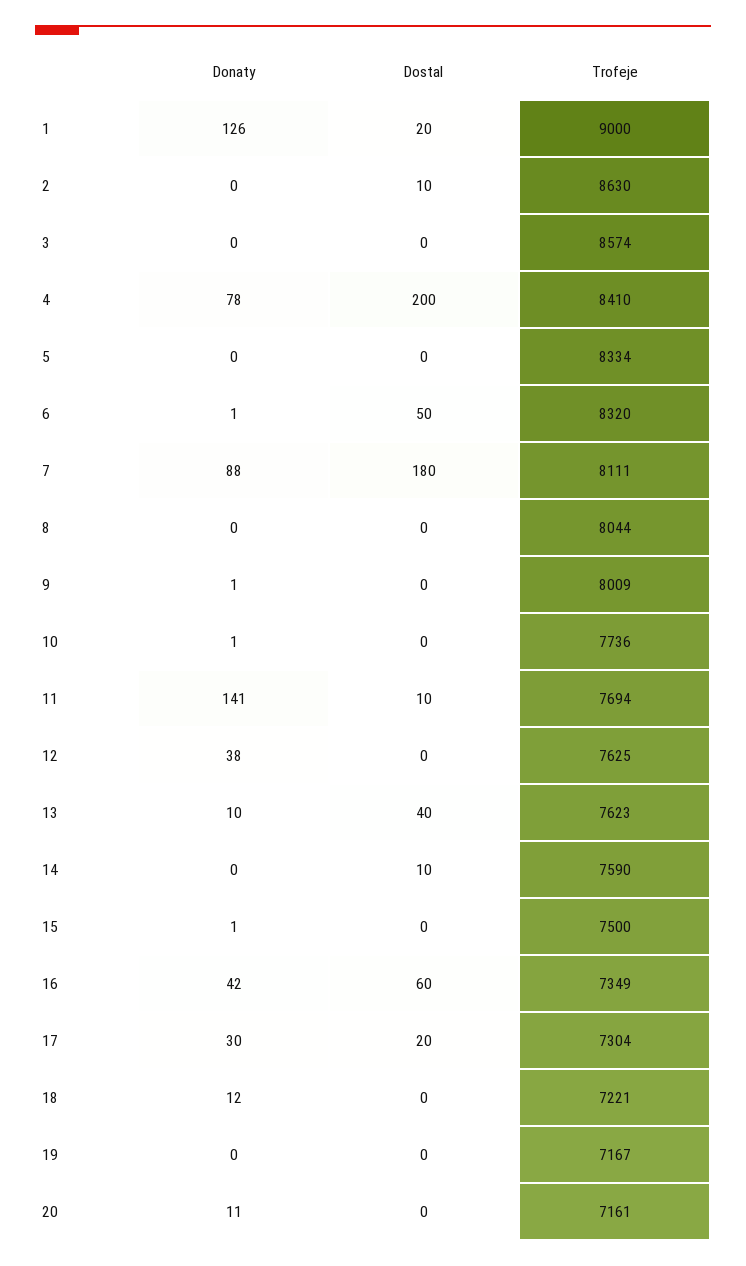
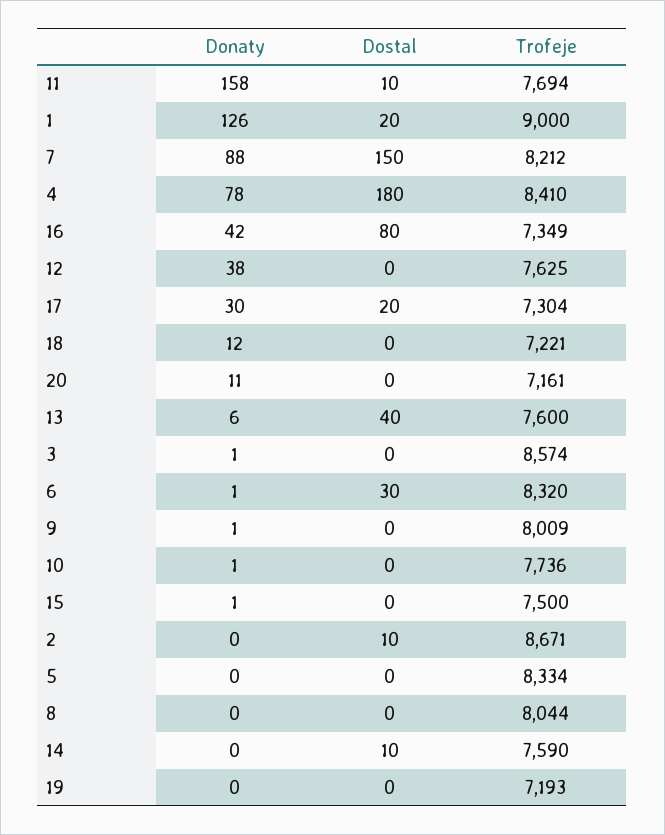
Trofeje, 2: 8630 -> 8671
Donaty, 3: 0 -> 1
Dostal, 4: 200 -> 180
Dostal, 6: 50 -> 30
Dostal, 7: 180 -> 150
Trofeje, 7: 8111 -> 8212
Donaty, 11: 141 -> 158
Donaty, 13: 10 -> 6
Trofeje, 13: 7623 -> 7600
Dostal, 16: 60 -> 80
Trofeje, 19: 7167 -> 7193

